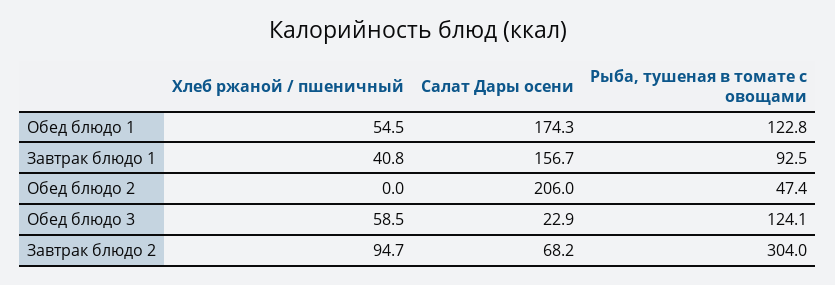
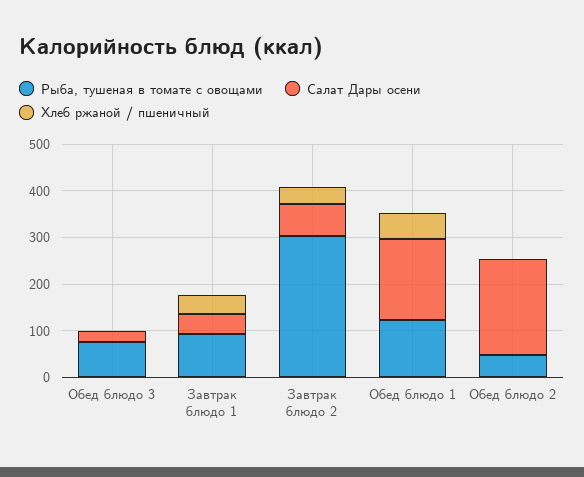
Салат Дары осени, Завтрак блюдо 1: 156.7 -> 40
Хлеб ржаной / пшеничный, Обед блюдо 3: 58.5 -> 0
Рыба, тушеная в томате с овощами, Обед блюдо 3: 124.1 -> 80
Хлеб ржаной / пшеничный, Завтрак блюдо 2: 94.7 -> 40

